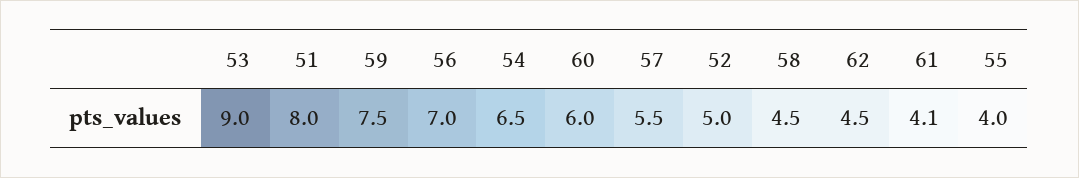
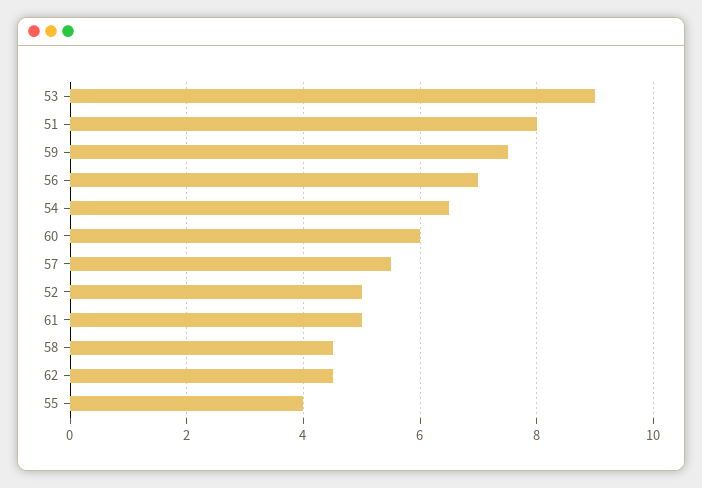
61: 4.1 -> 5

